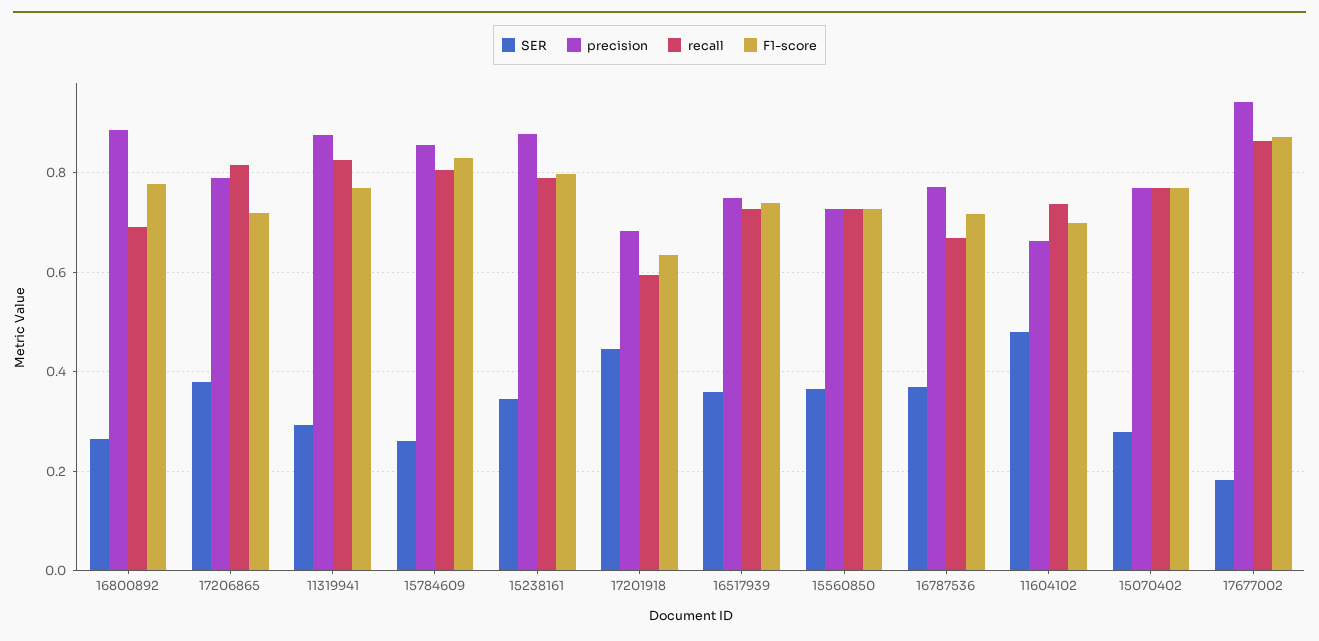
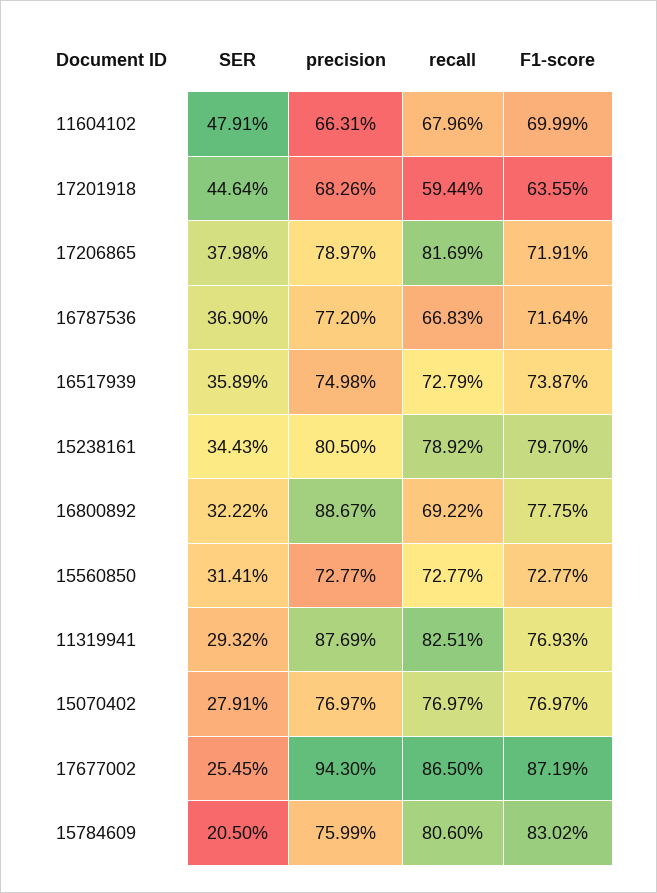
SER, 16800892: 0.26 -> 0.3222
SER, 15784609: 0.26 -> 0.205
precision, 15784609: 0.86 -> 0.7599
precision, 15238161: 0.88 -> 0.805
SER, 15560850: 0.36 -> 0.3141
recall, 11604102: 0.74 -> 0.6796
SER, 17677002: 0.18 -> 0.2545

